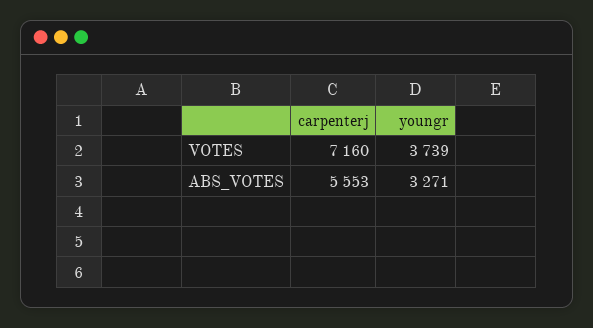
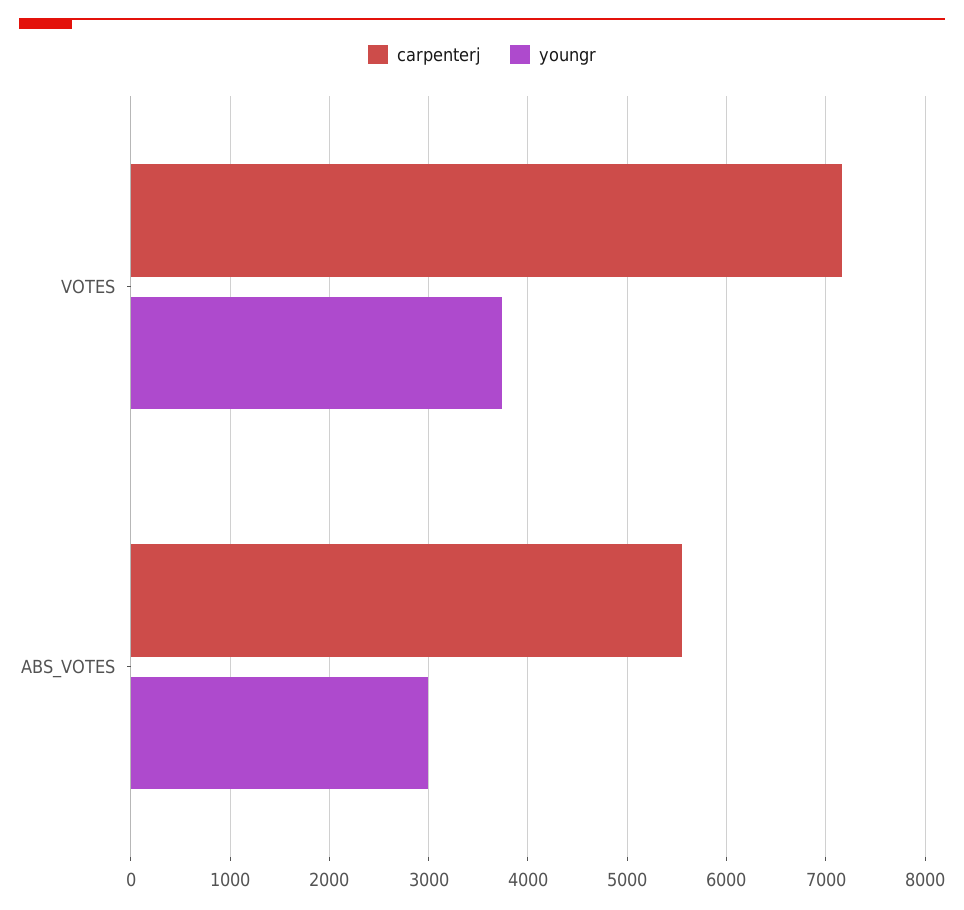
youngr, ABS_VOTES: 3271 -> 3000

